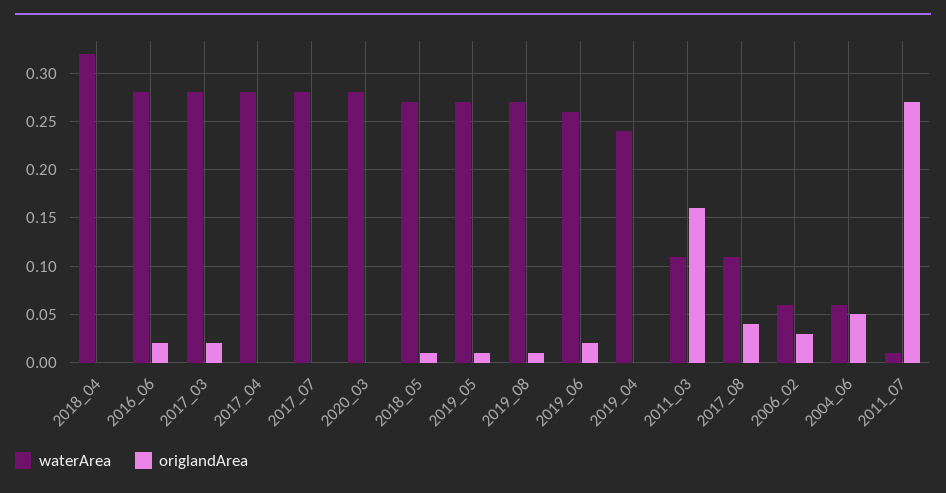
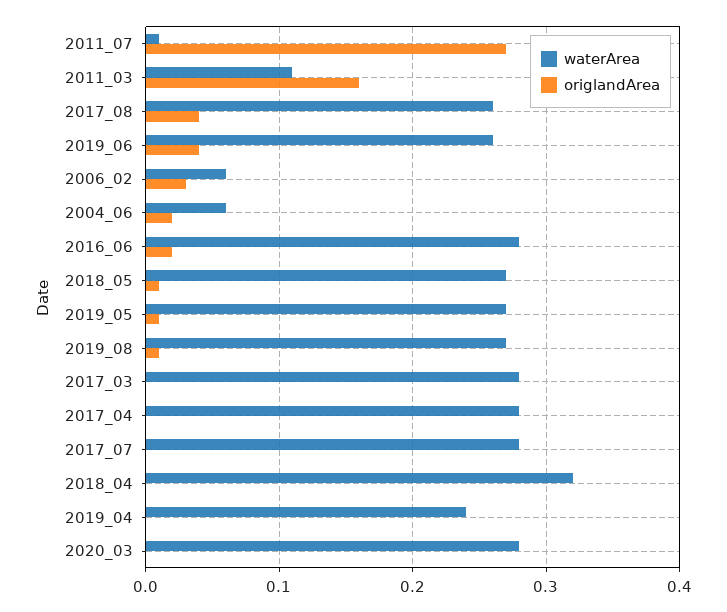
origlandArea, 2017_03: 0.02 -> 0
origlandArea, 2019_06: 0.02 -> 0.04
waterArea, 2017_08: 0.11 -> 0.26
origlandArea, 2004_06: 0.05 -> 0.02

